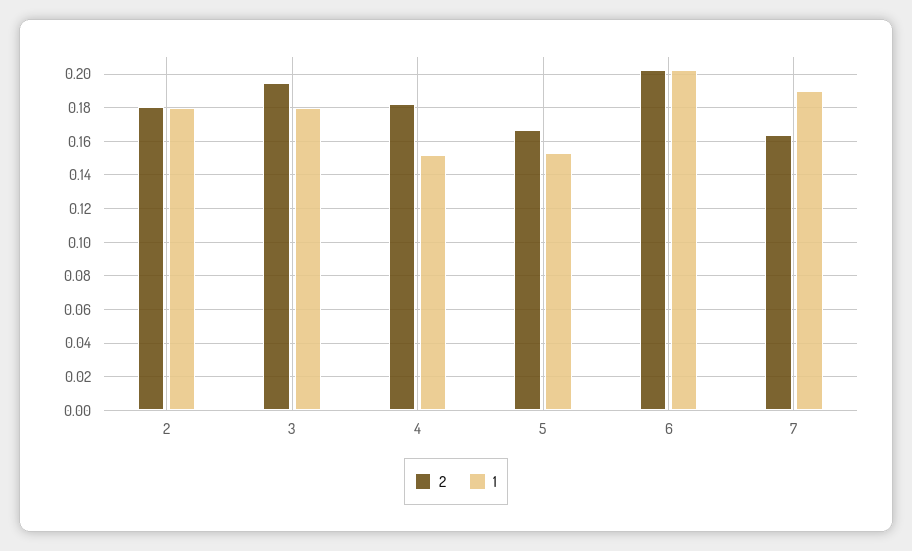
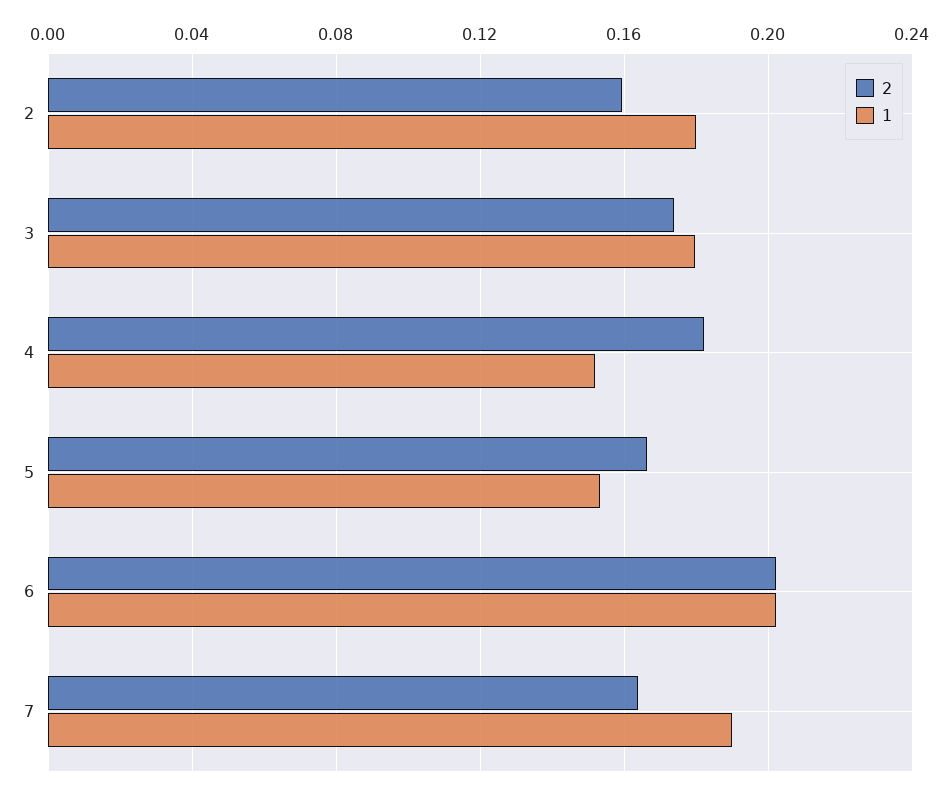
2, 2: 0.18 -> 0.16
2, 3: 0.195 -> 0.175

